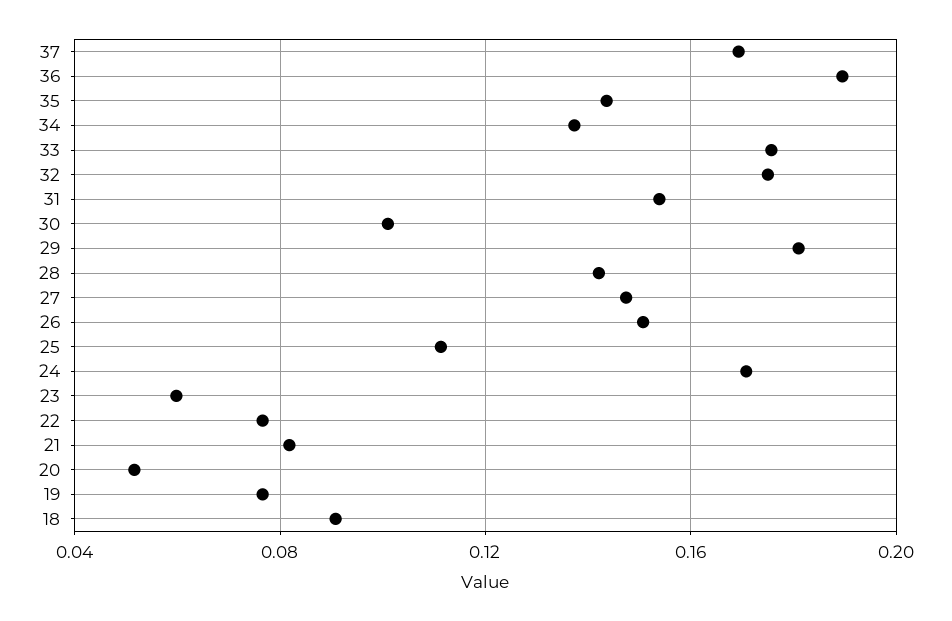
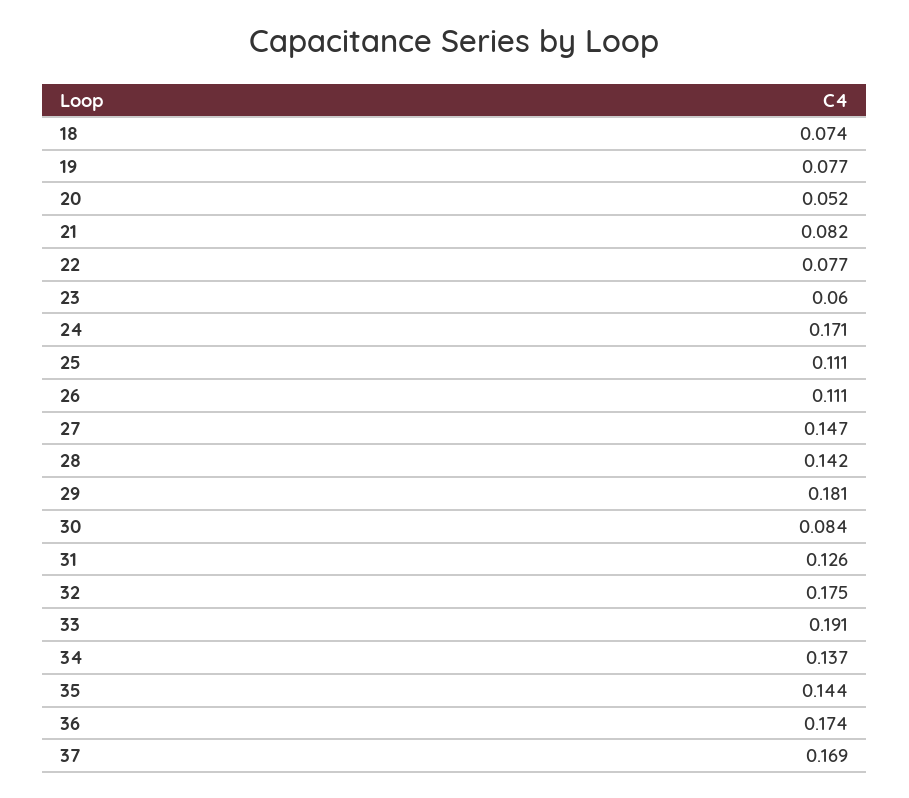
36: 0.19 -> 0.174
33: 0.175 -> 0.191
31: 0.155 -> 0.126
30: 0.1 -> 0.084
26: 0.15 -> 0.111
18: 0.09 -> 0.074

